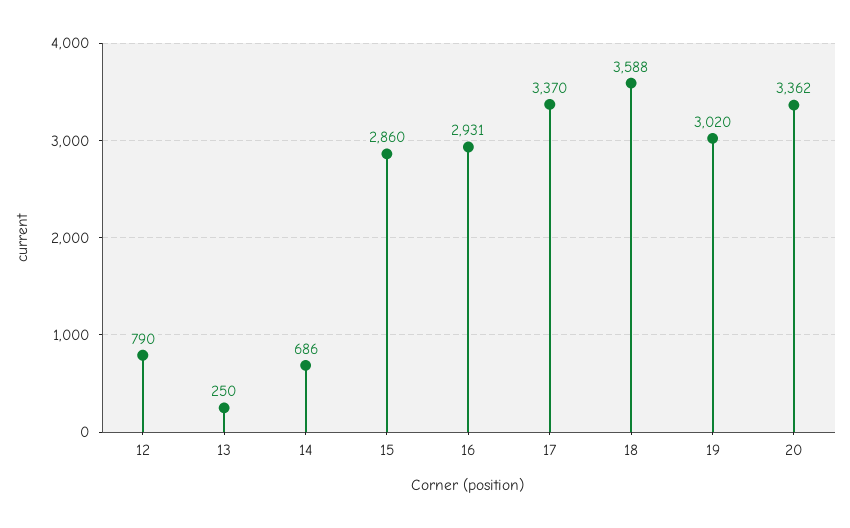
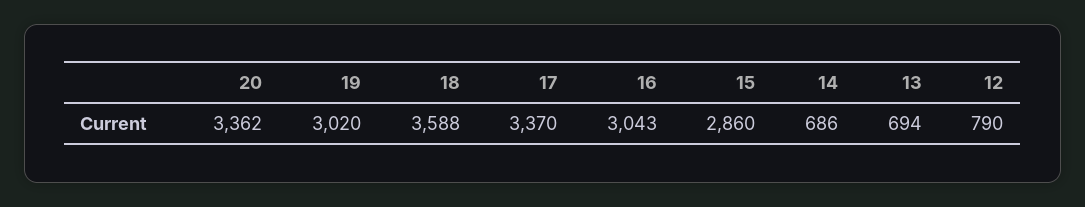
13: 250 -> 694
16: 2931 -> 3043

